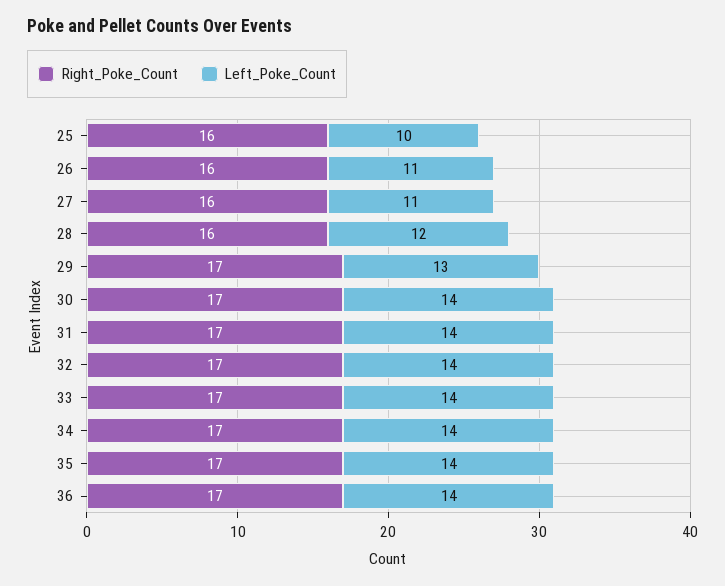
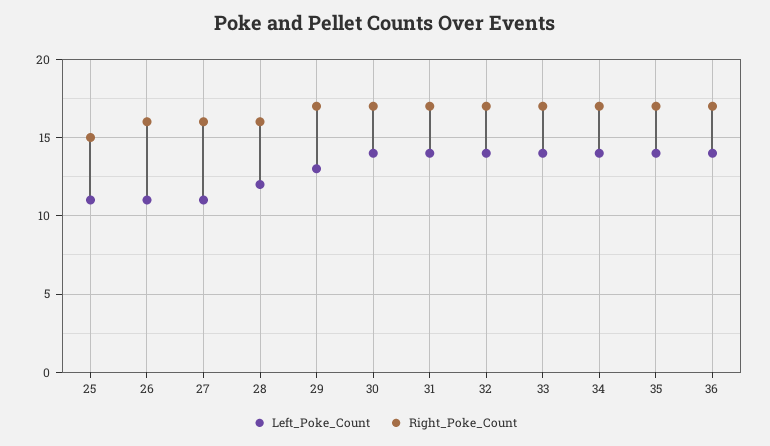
Right_Poke_Count, 25: 16 -> 15
Left_Poke_Count, 25: 10 -> 11

